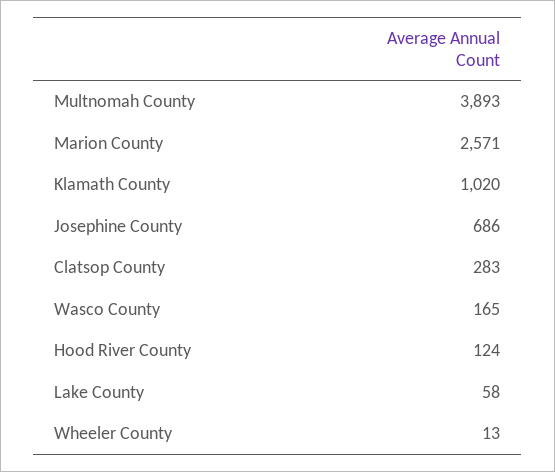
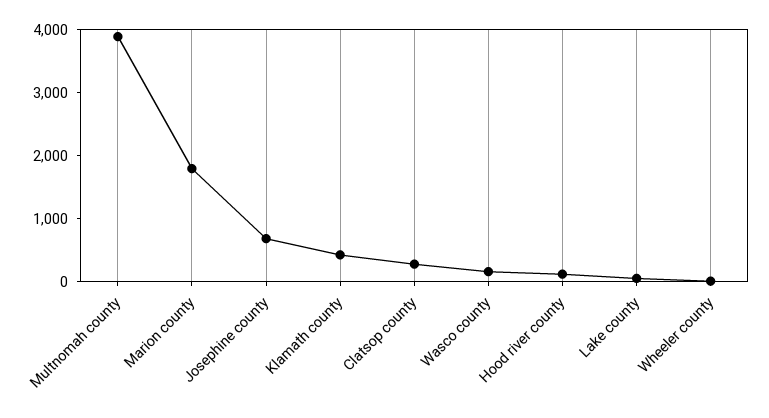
Marion County: 2571 -> 1800
Klamath County: 1020 -> 400

